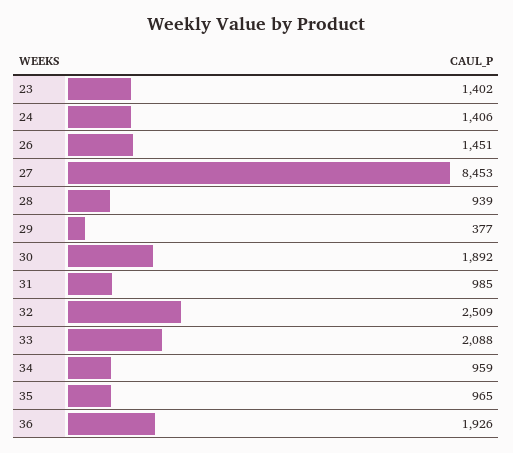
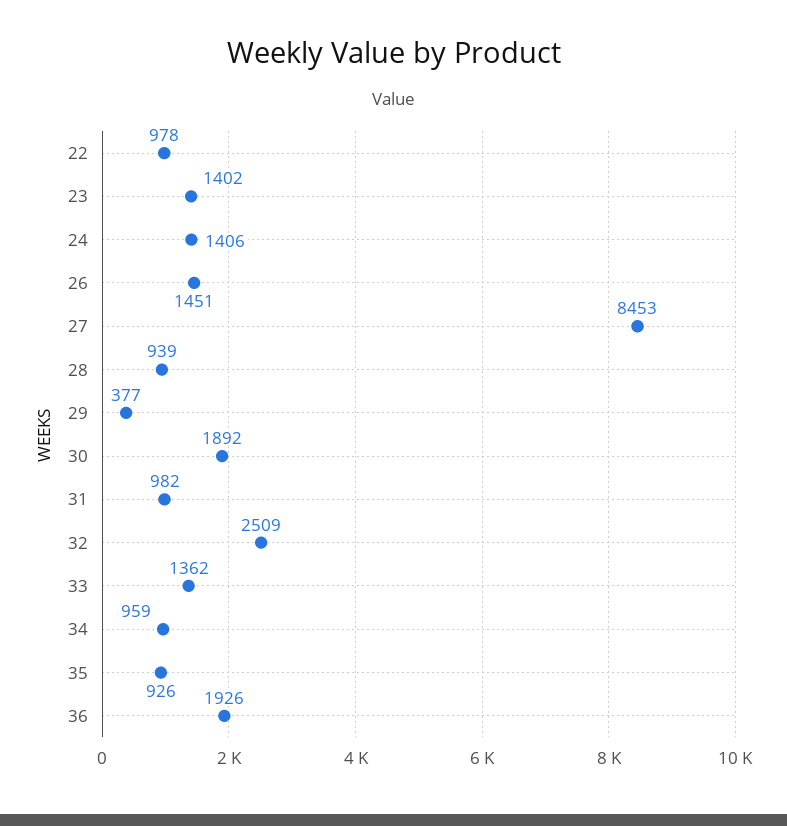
31: 985 -> 982
33: 2088 -> 1362
35: 965 -> 926
22: none -> 978

